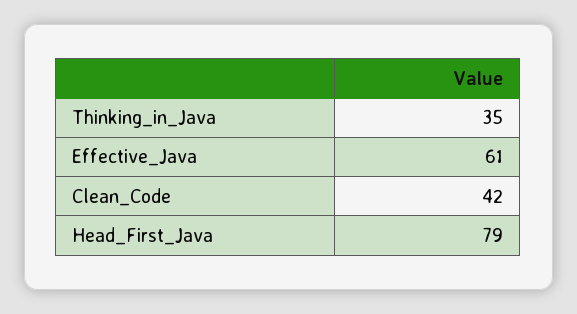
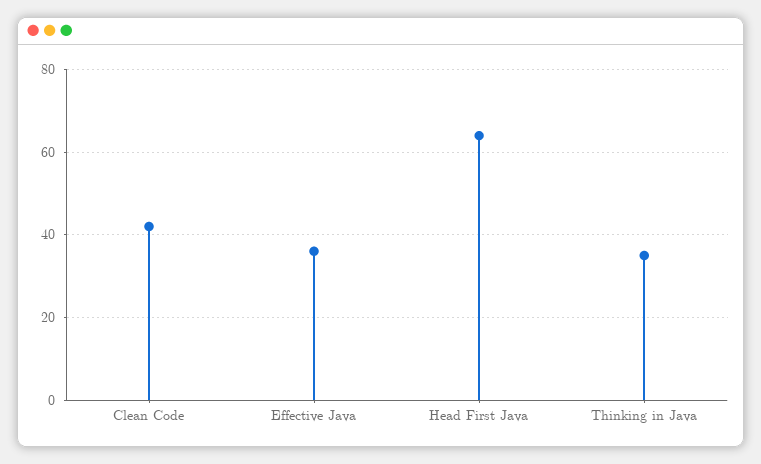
Effective_Java: 61 -> 35
Head_First_Java: 79 -> 65

